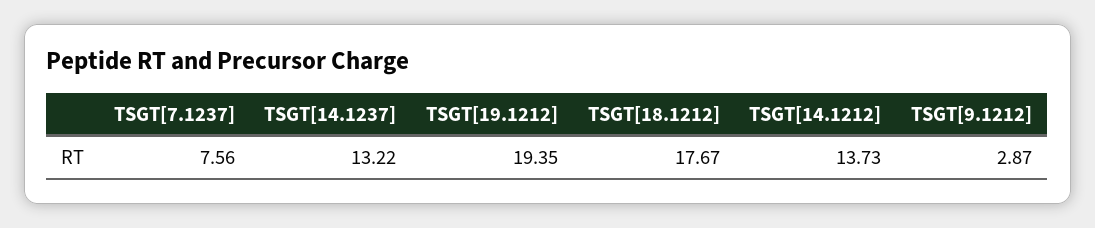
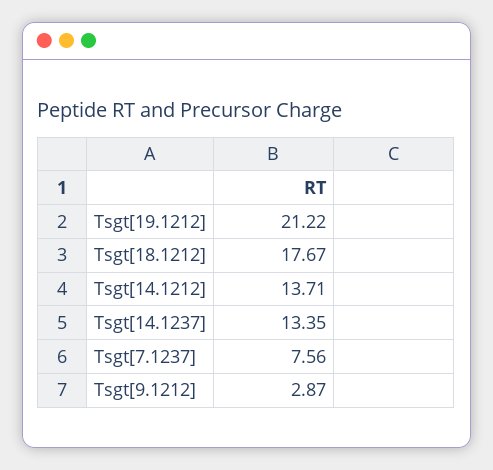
TSGT[14.1237]: 13.22 -> 13.35
TSGT[19.1212]: 19.35 -> 21.22
TSGT[14.1212]: 13.73 -> 13.71

